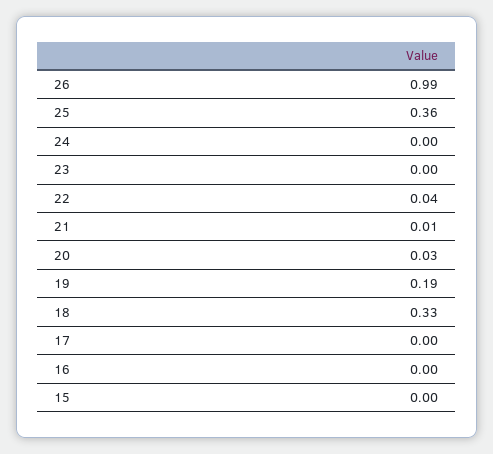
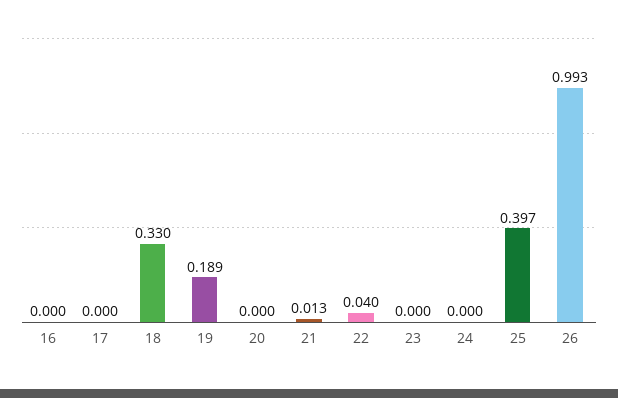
25: 0.36 -> 0.397
20: 0.03 -> 0
15: 0 -> none

